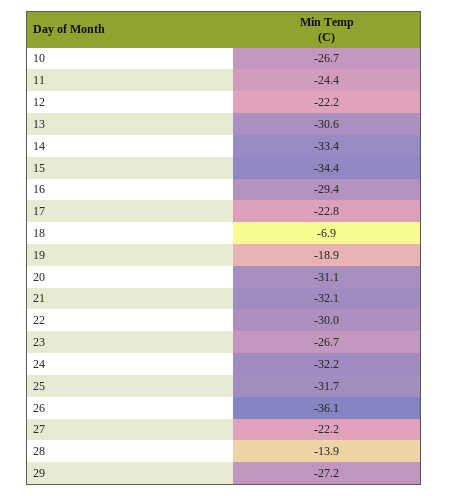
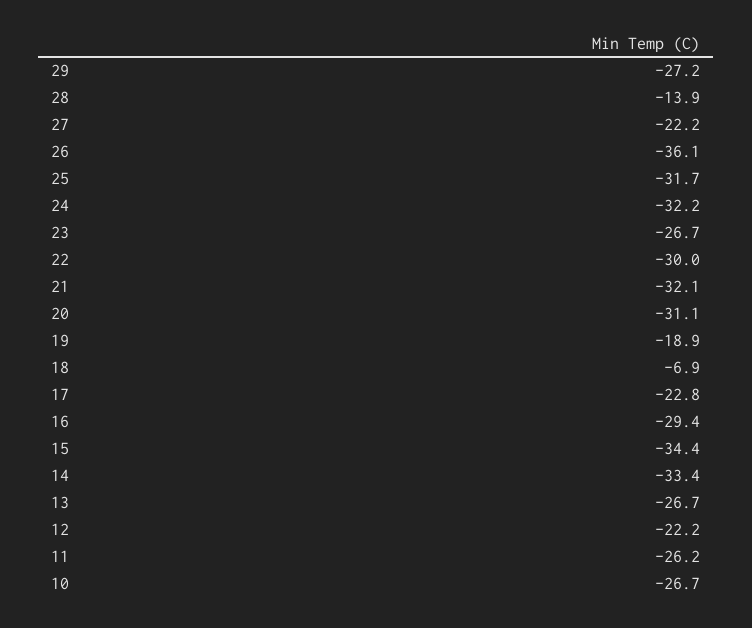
11: -24.4 -> -26.2
13: -30.6 -> -26.7

